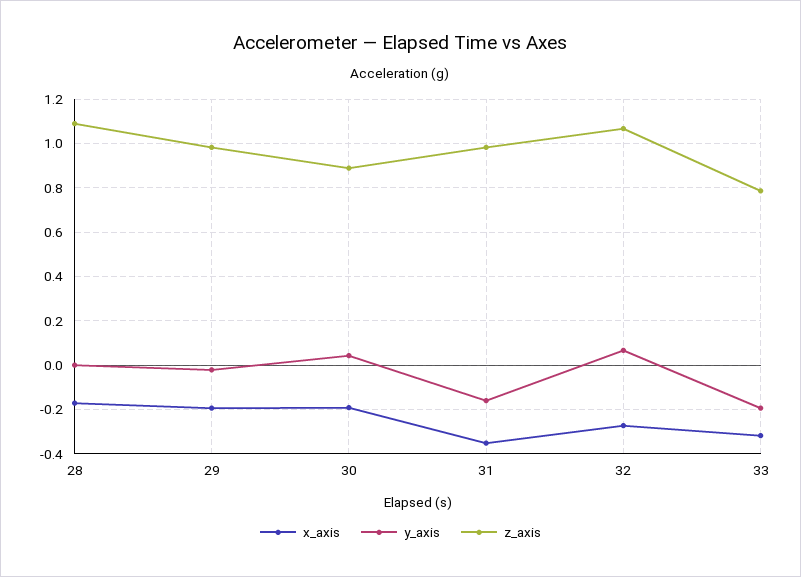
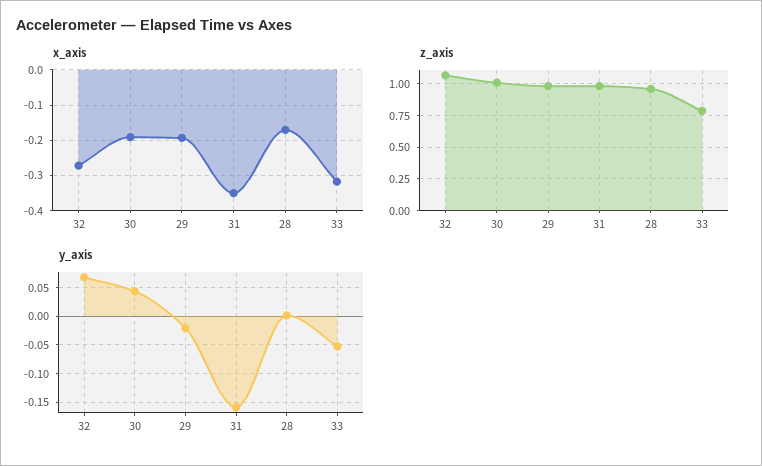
z_axis, 28: 1.1 -> 0.95
z_axis, 30: 0.9 -> 1
y_axis, 33: -0.2 -> -0.05

